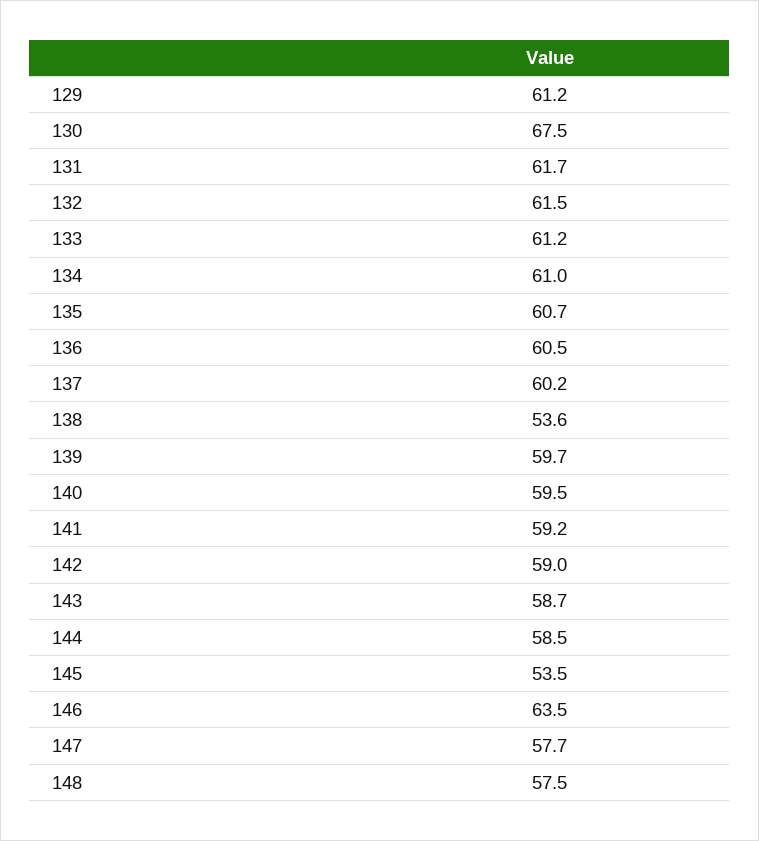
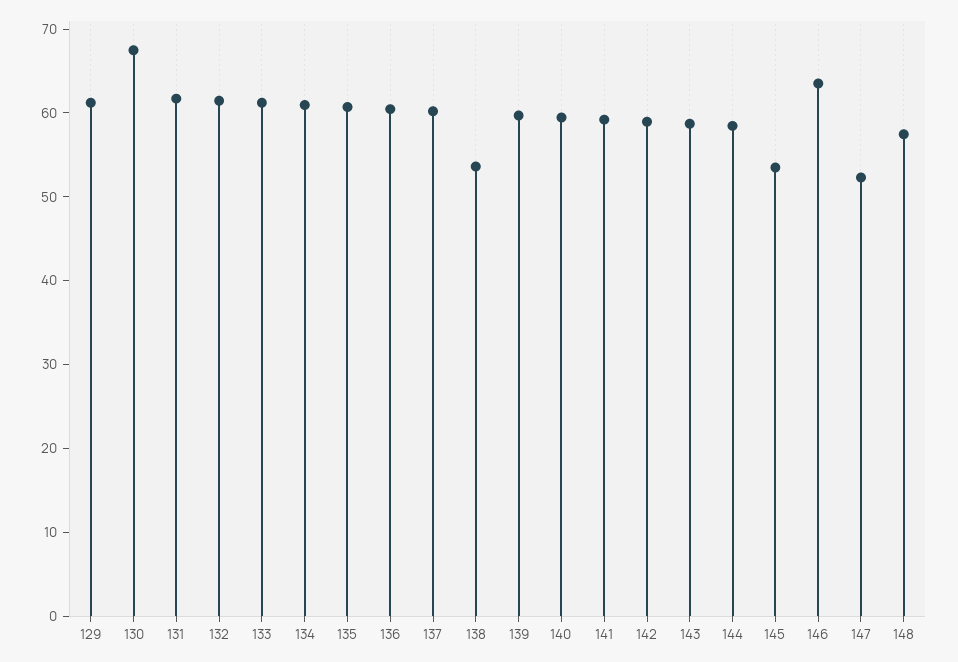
147: 57.7 -> 52

